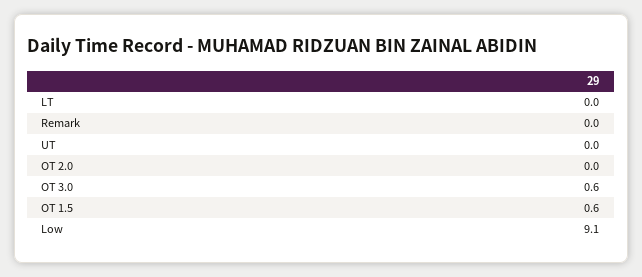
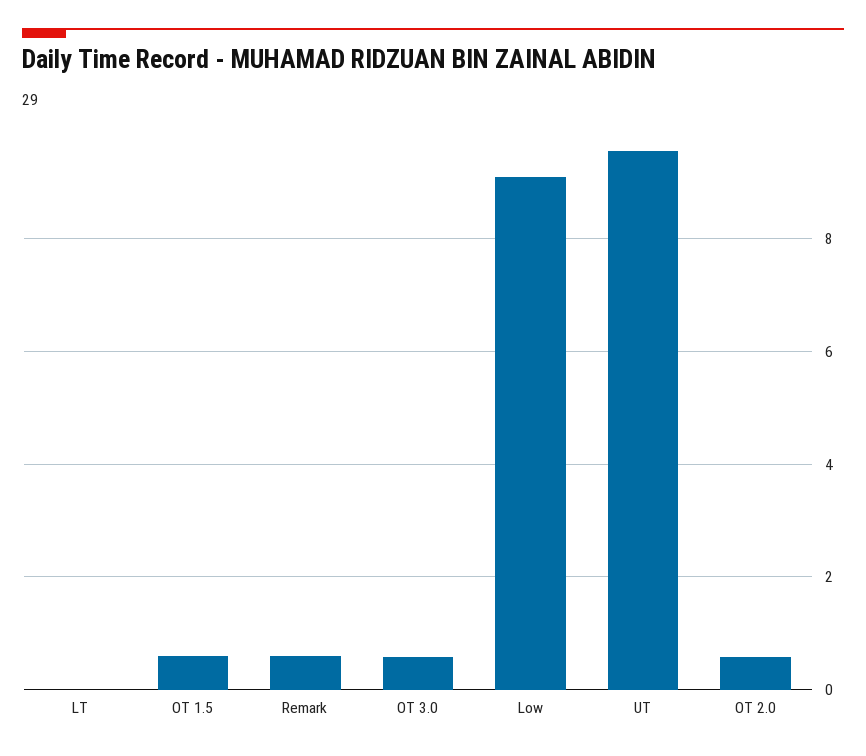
Remark: 0 -> 0.6
UT: 0 -> 9.6
OT 2.0: 0 -> 0.6

